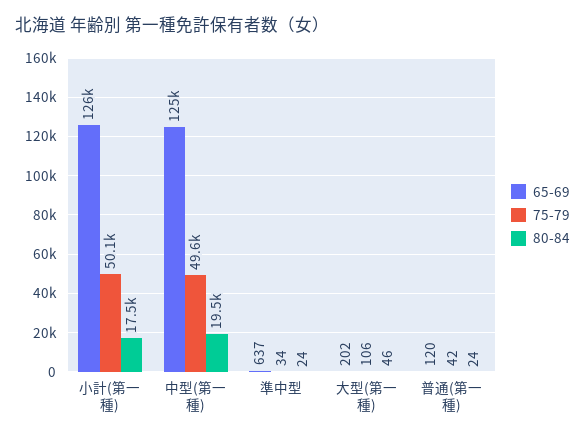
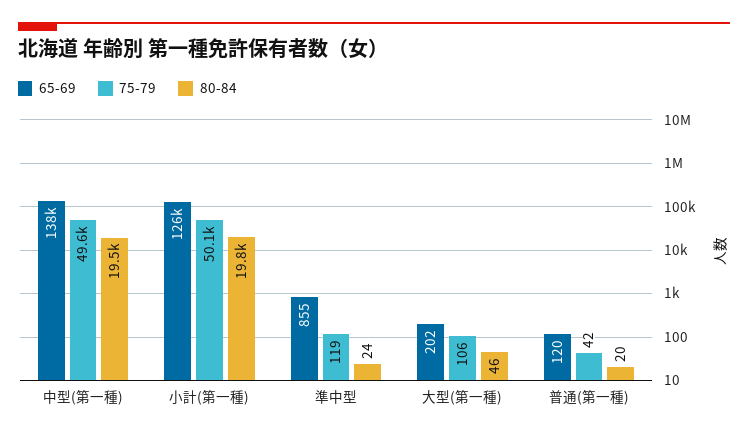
80-84, 小計(第一種): 17500 -> 19800
65-69, 中型(第一種): 125000 -> 138000
65-69, 準中型: 637 -> 855
75-79, 準中型: 34 -> 119
80-84, 普通(第一種): 24 -> 20

